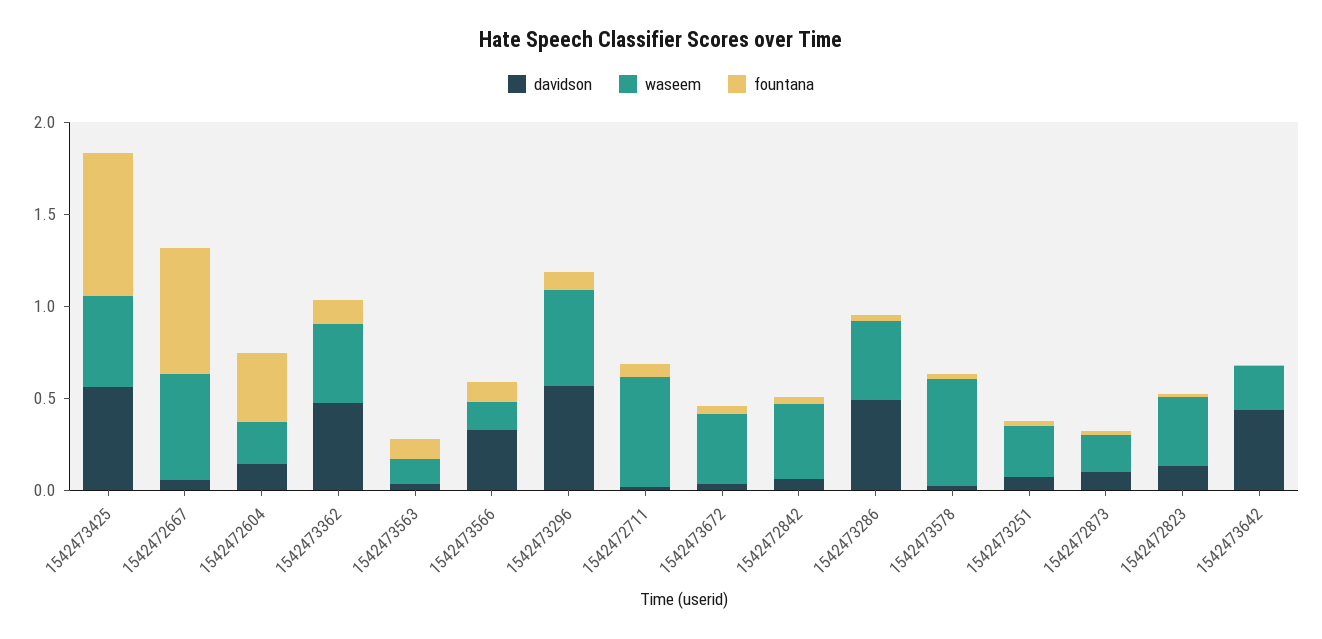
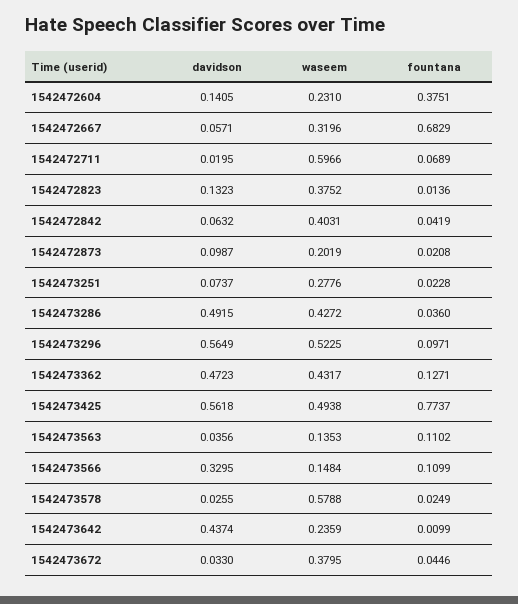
waseem, 1542472667: 0.6 -> 0.3196

